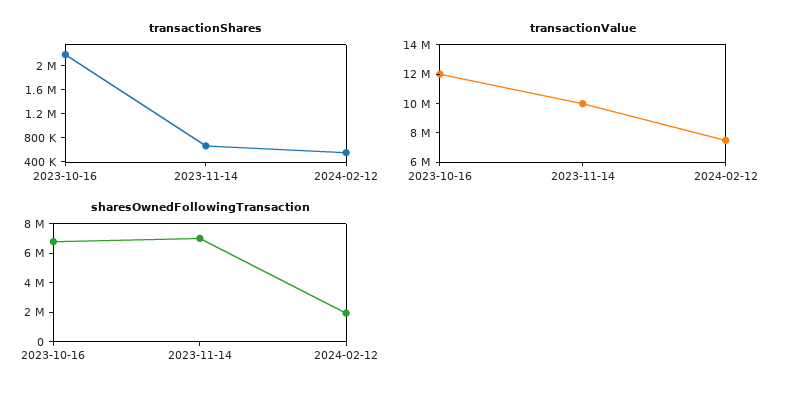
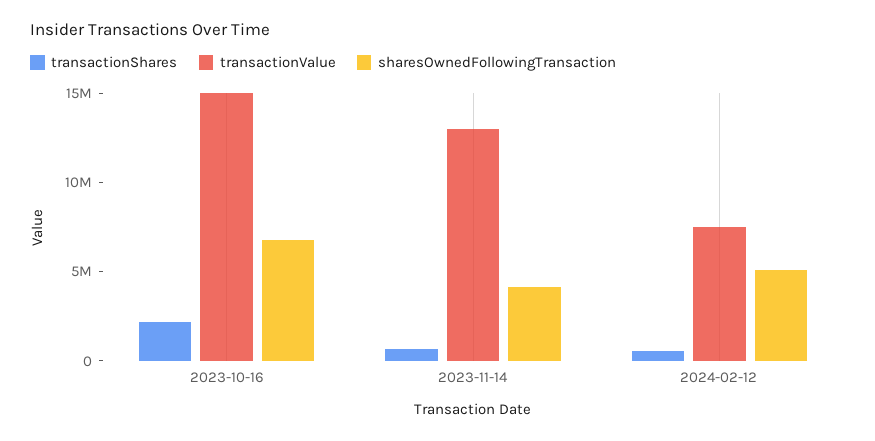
transactionValue, 2023-10-16: 12000000 -> 15000000
transactionValue, 2023-11-14: 10000000 -> 13000000
sharesOwnedFollowingTransaction, 2023-11-14: 7000000 -> 4000000
sharesOwnedFollowingTransaction, 2024-02-12: 2000000 -> 5000000

